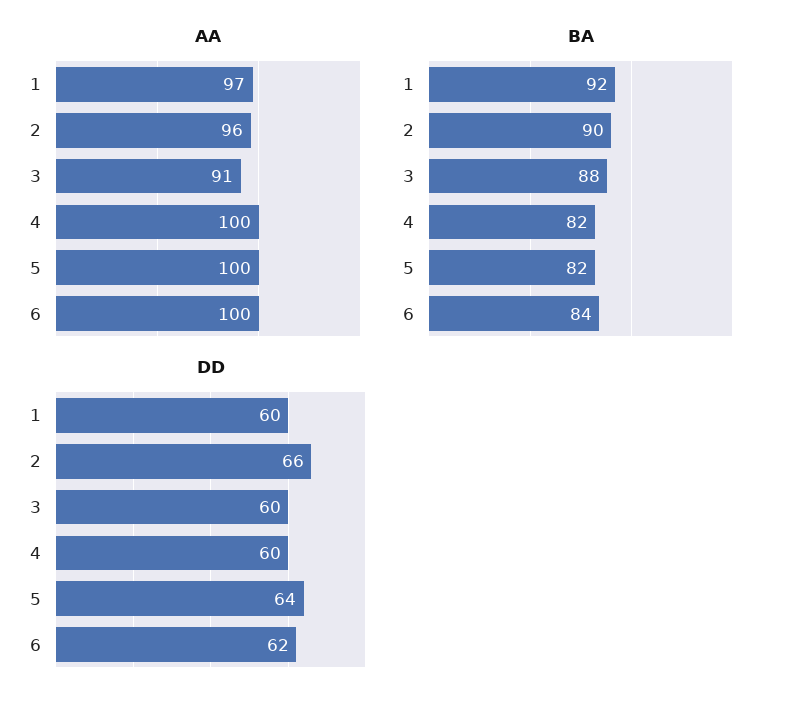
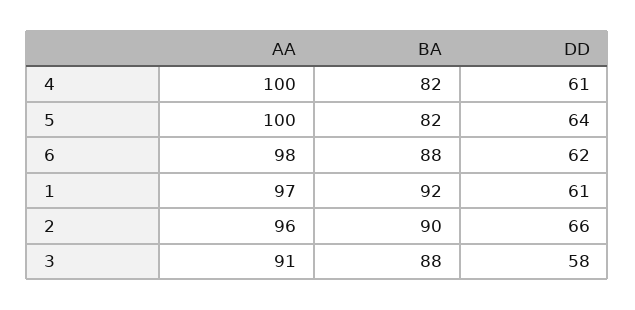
AA, 6: 100 -> 98
BA, 6: 84 -> 88
DD, 1: 60 -> 61
DD, 3: 60 -> 58
DD, 4: 60 -> 61

